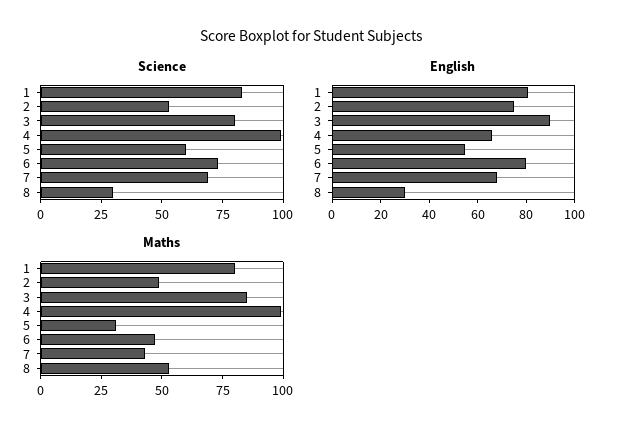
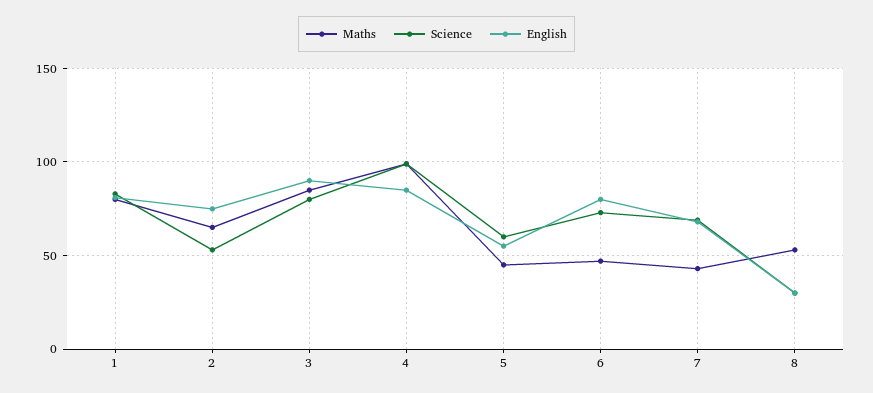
English, 4: 65 -> 85
Maths, 2: 50 -> 65
Maths, 5: 30 -> 45

